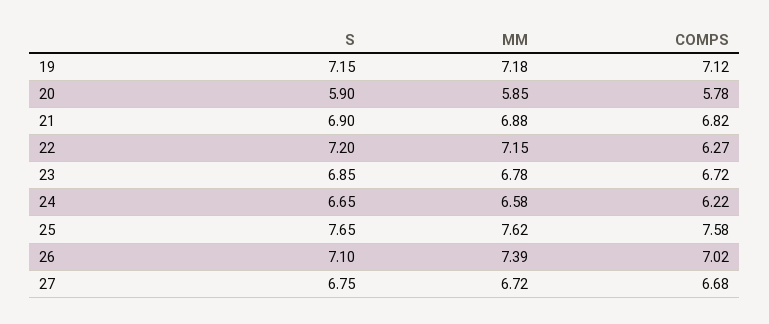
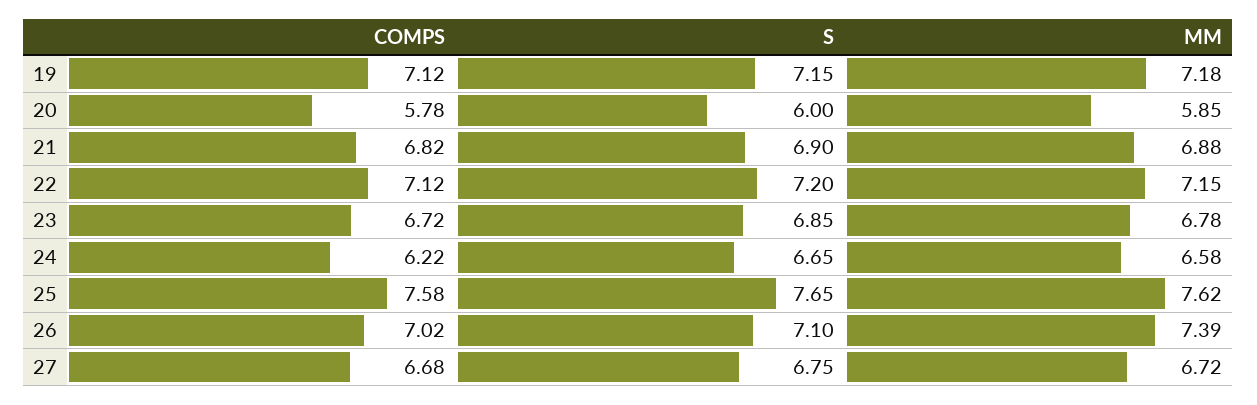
S, 20: 5.9 -> 6
COMPS, 22: 6.27 -> 7.12

